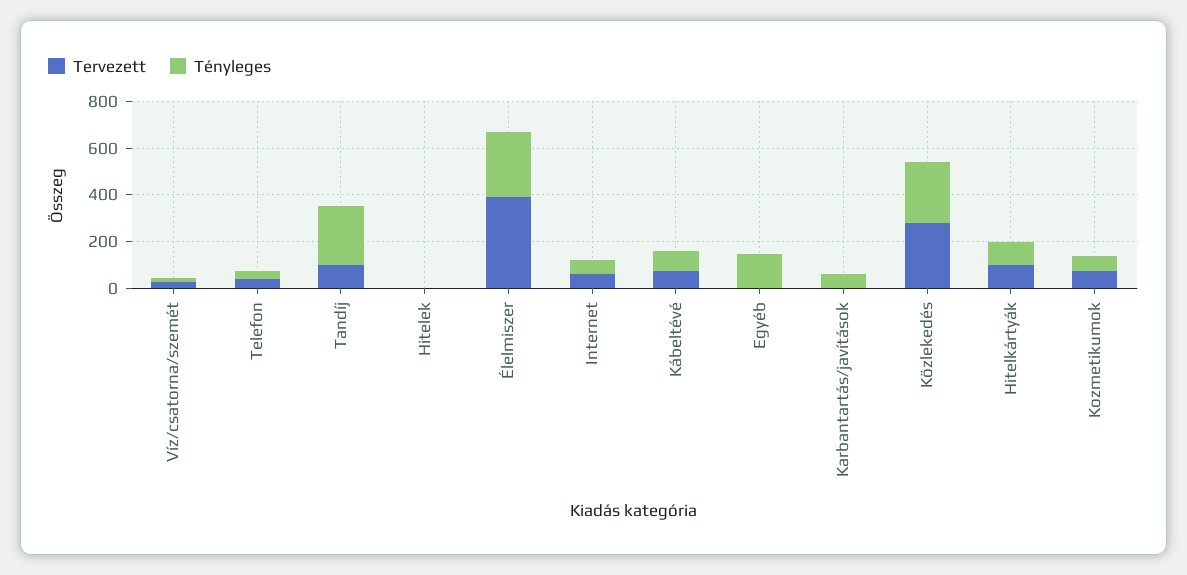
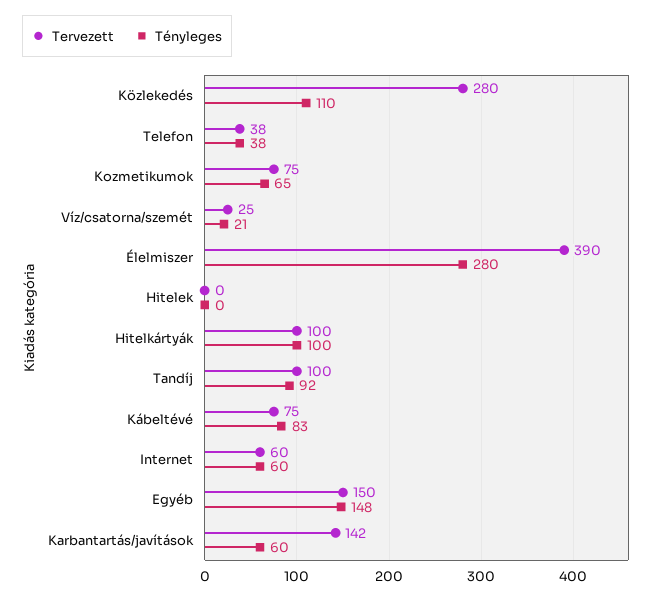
Tényleges, Tandíj: 250 -> 92
Tervezett, Egyéb: 0 -> 150
Tervezett, Karbantartás/javítások: 0 -> 142
Tényleges, Közlekedés: 250 -> 110

